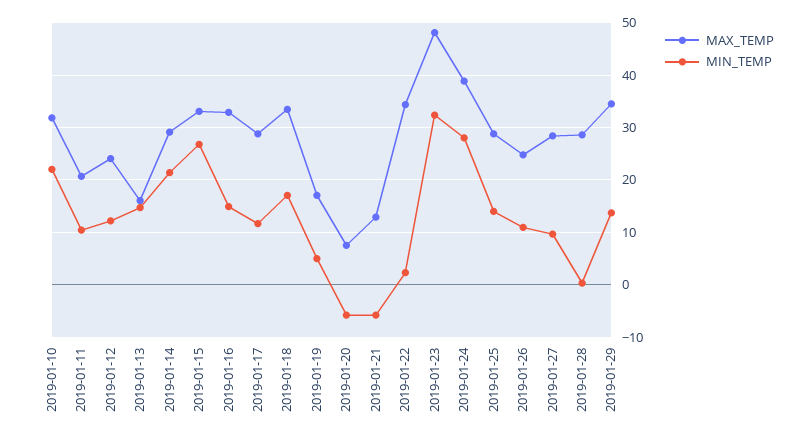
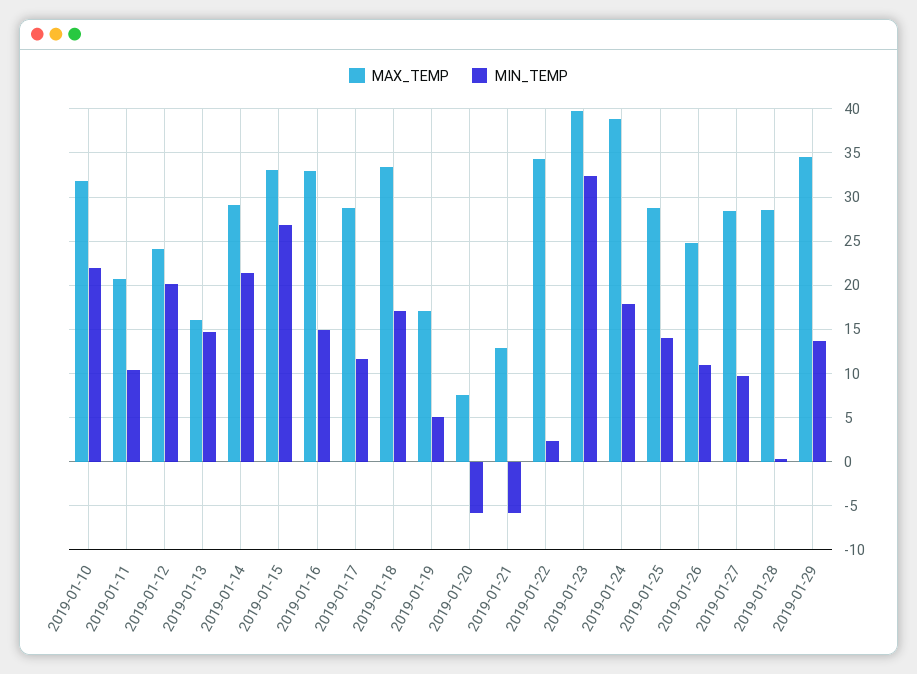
MIN_TEMP, 2019-01-12: 12 -> 20
MAX_TEMP, 2019-01-23: 48 -> 40
MIN_TEMP, 2019-01-24: 28 -> 18

